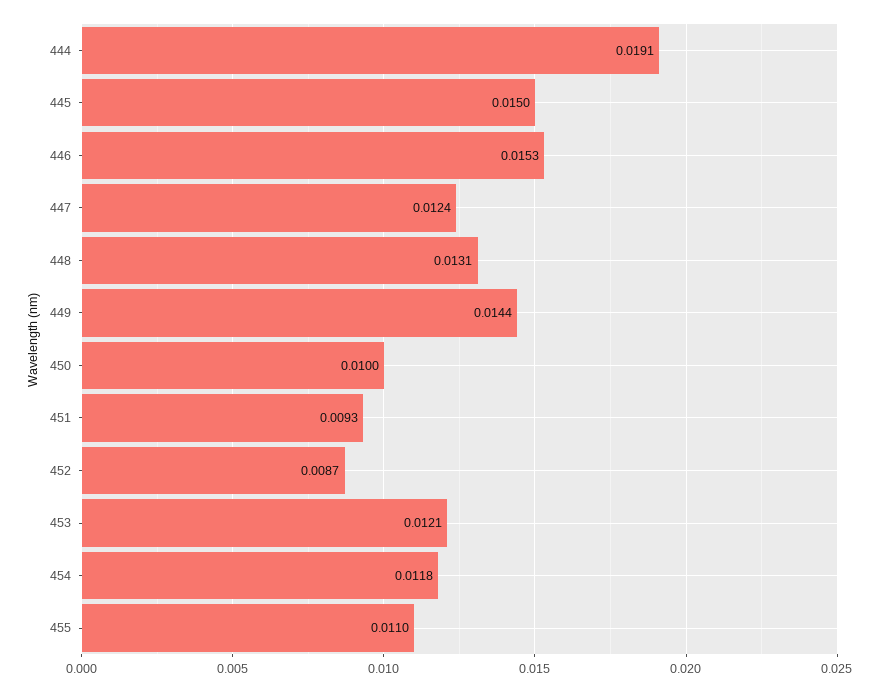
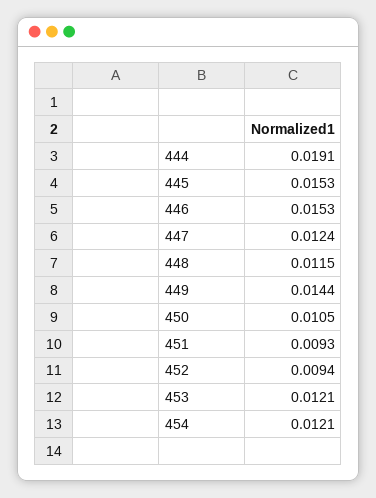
445: 0.015 -> 0.0153
448: 0.0131 -> 0.0115
450: 0.01 -> 0.0105
452: 0.0087 -> 0.0094
454: 0.0118 -> 0.0121
455: 0.011 -> none

